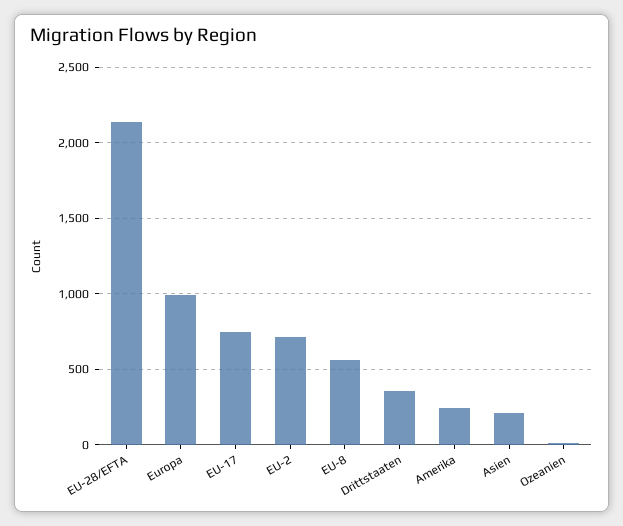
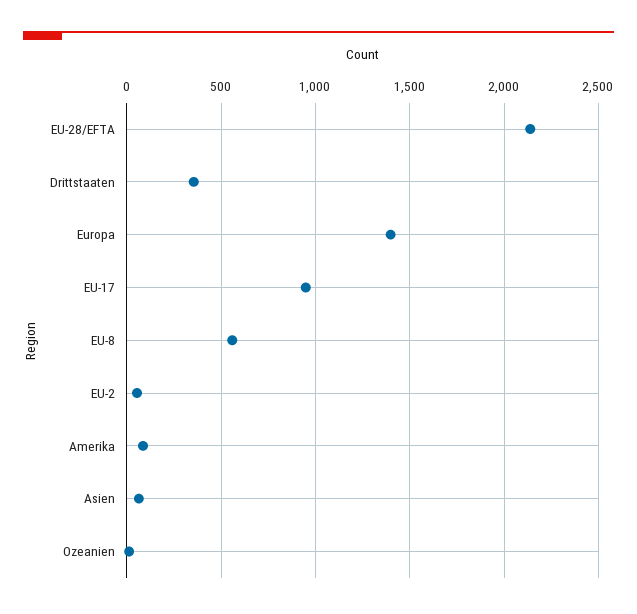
Europa: 1000 -> 1400
EU-17: 750 -> 950
EU-2: 700 -> 50
Amerika: 250 -> 100
Asien: 200 -> 50

